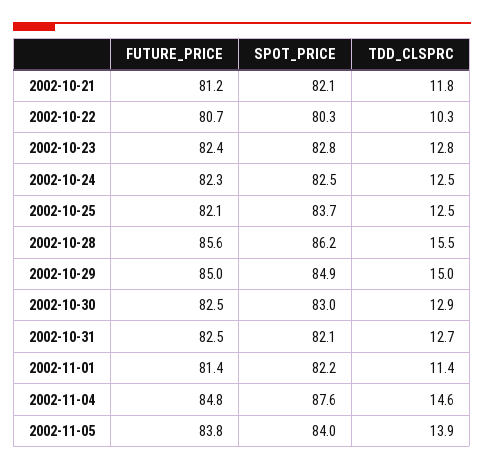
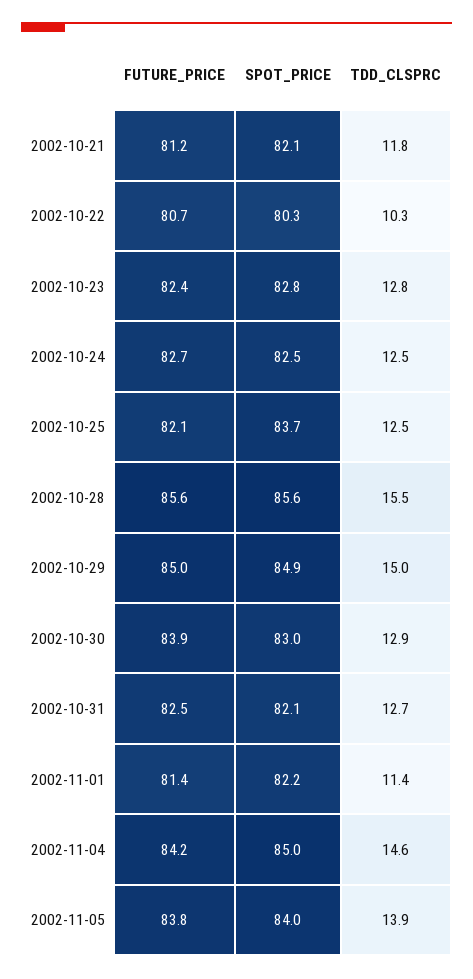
FUTURE_PRICE, 2002-10-24: 82.3 -> 82.7
SPOT_PRICE, 2002-10-28: 86.2 -> 85.6
FUTURE_PRICE, 2002-10-30: 82.5 -> 83.9
FUTURE_PRICE, 2002-11-04: 84.8 -> 84.2
SPOT_PRICE, 2002-11-04: 87.6 -> 85

